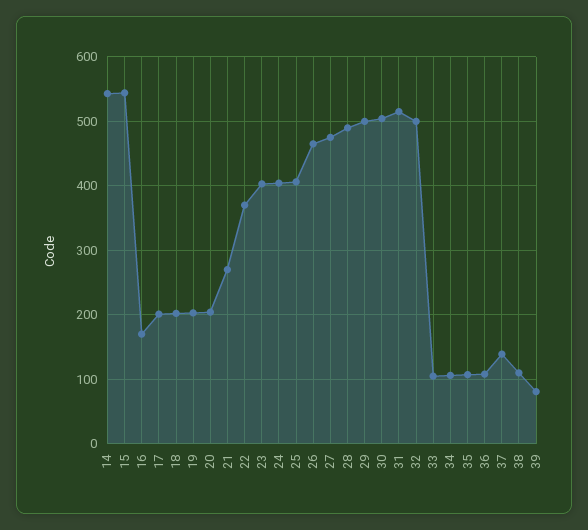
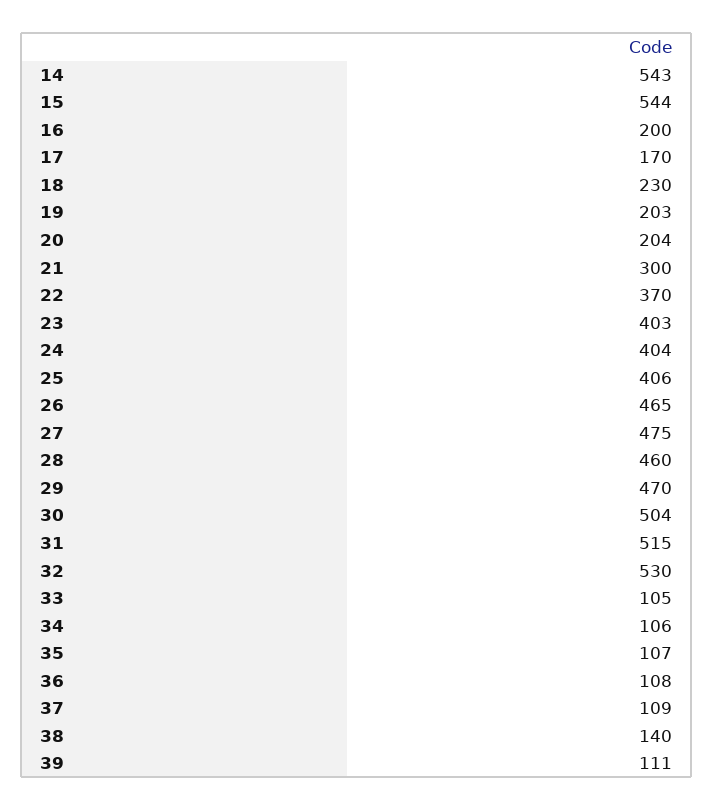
16: 170 -> 200
17: 200 -> 170
18: 200 -> 230
21: 270 -> 300
28: 490 -> 460
29: 500 -> 470
32: 500 -> 530
37: 140 -> 109
38: 110 -> 140
39: 80 -> 111

